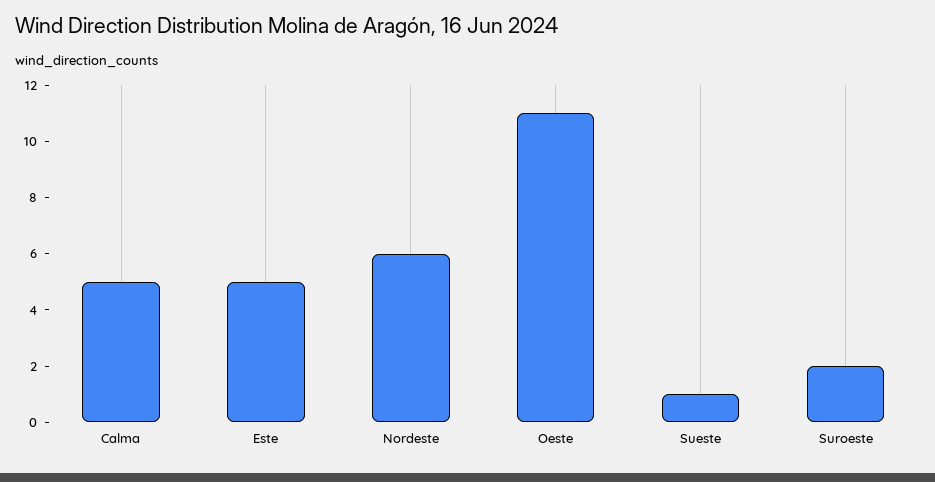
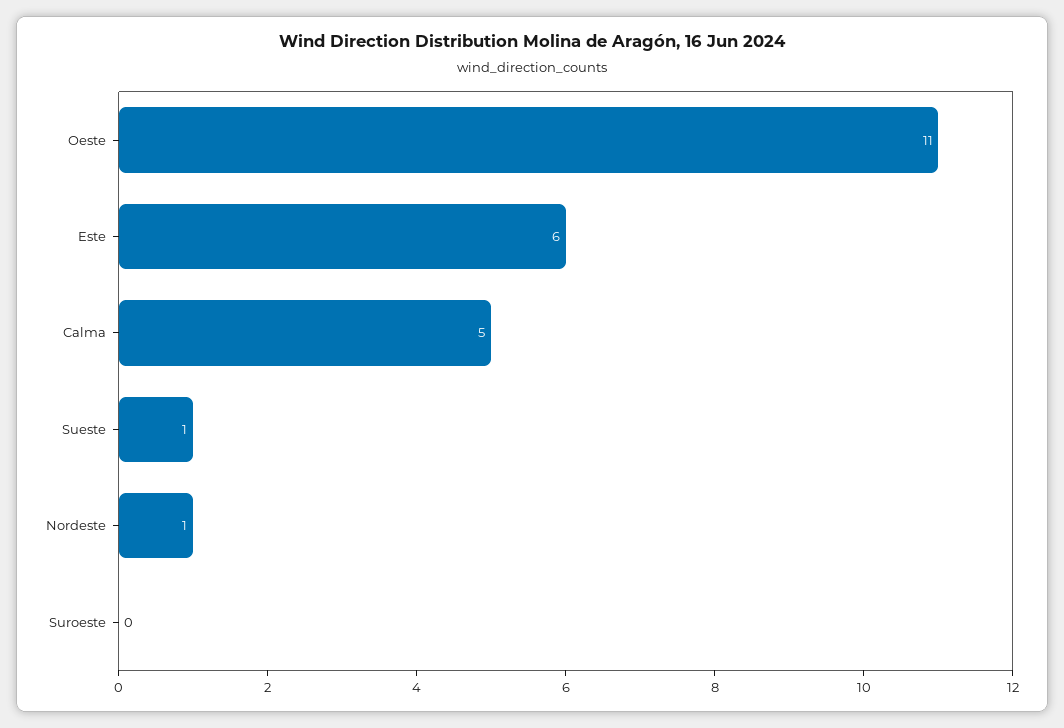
Este: 5 -> 6
Nordeste: 6 -> 1
Suroeste: 2 -> 0

